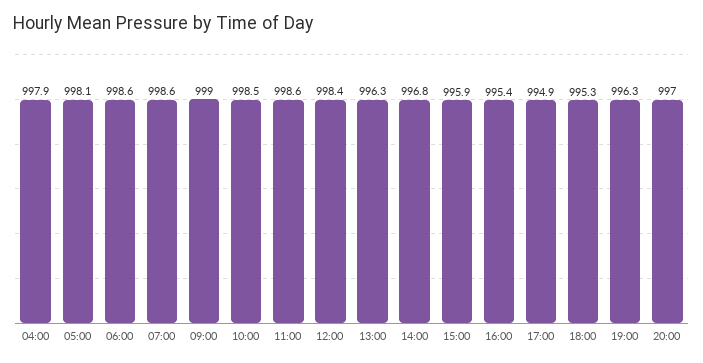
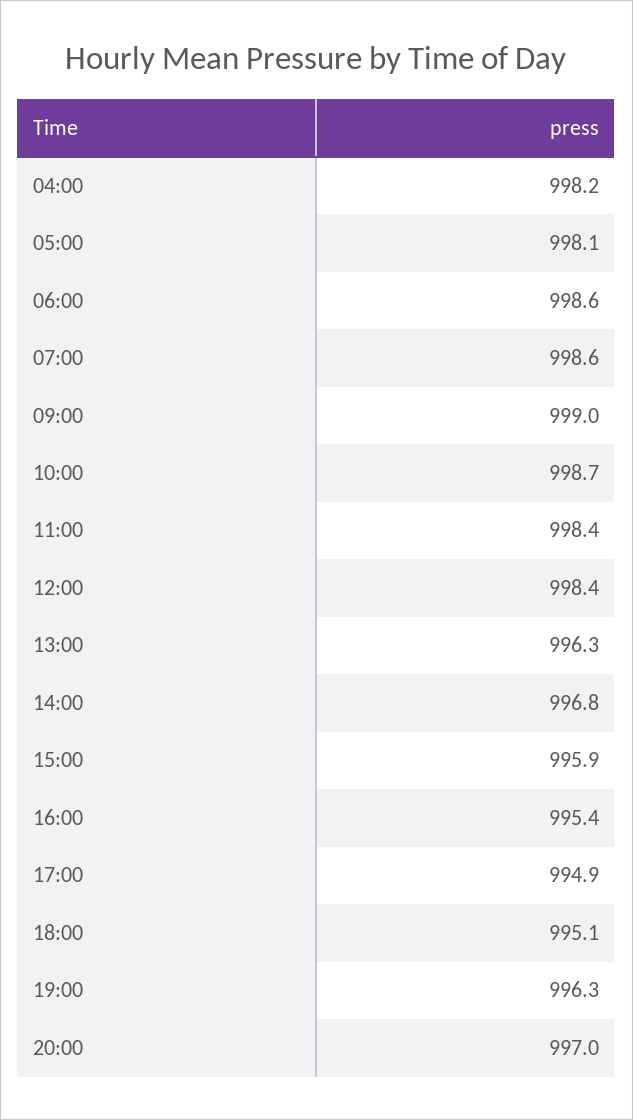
04:00: 997.9 -> 998.2
10:00: 998.5 -> 998.7
11:00: 998.6 -> 998.4
18:00: 995.3 -> 995.1

